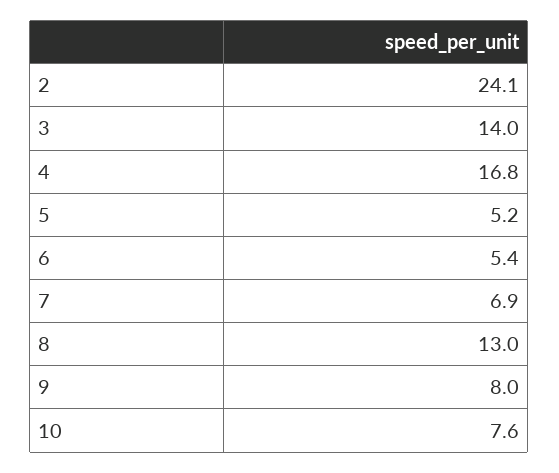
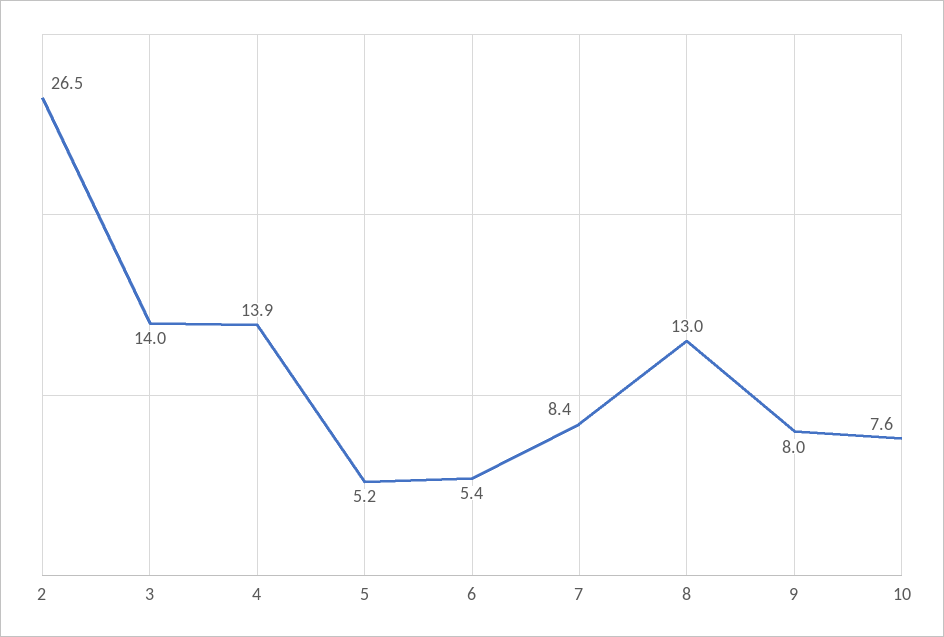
2: 24.1 -> 26.5
4: 16.8 -> 13.9
7: 6.9 -> 8.4

